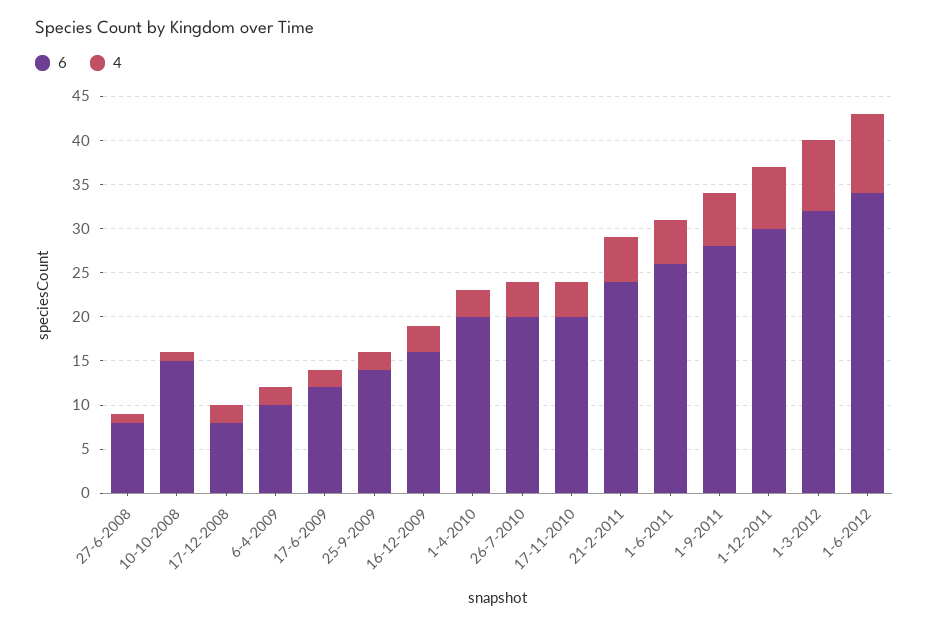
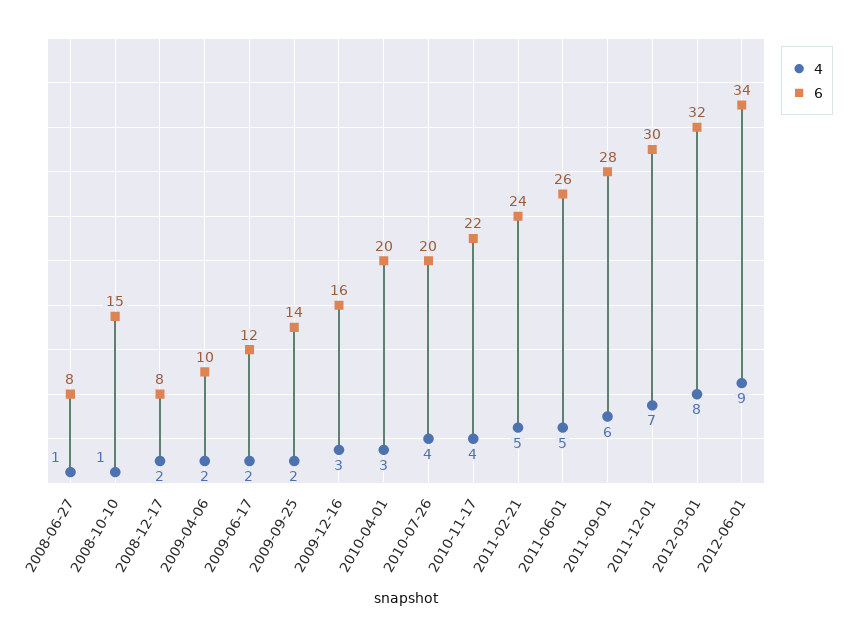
6, 17-11-2010: 20 -> 22

